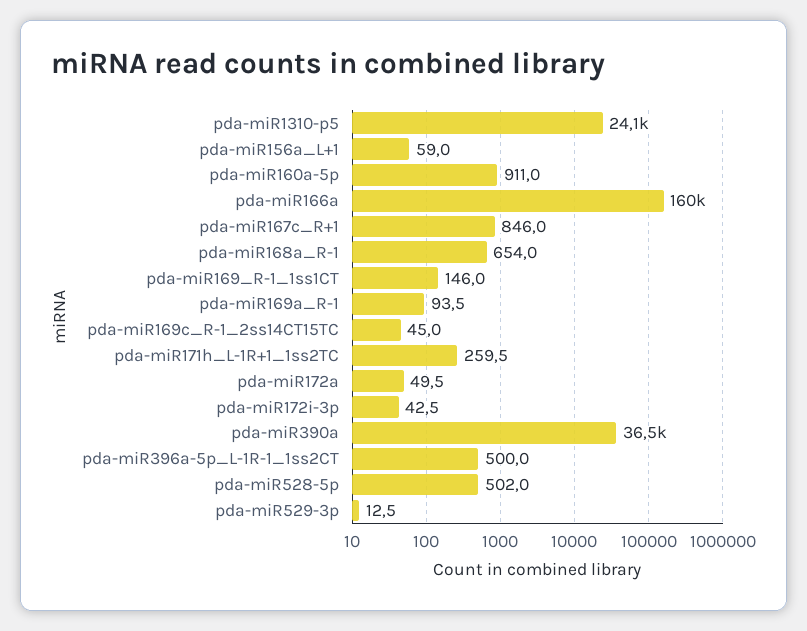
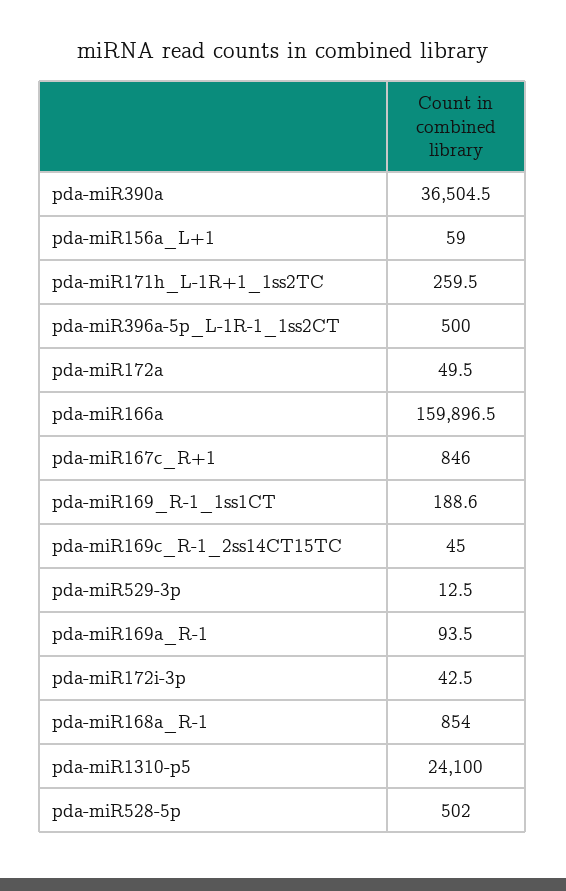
pda-miR160a-5p: 911 -> none
pda-miR168a_R-1: 654 -> 854
pda-miR169_R-1_1ss1CT: 146 -> 188.6

